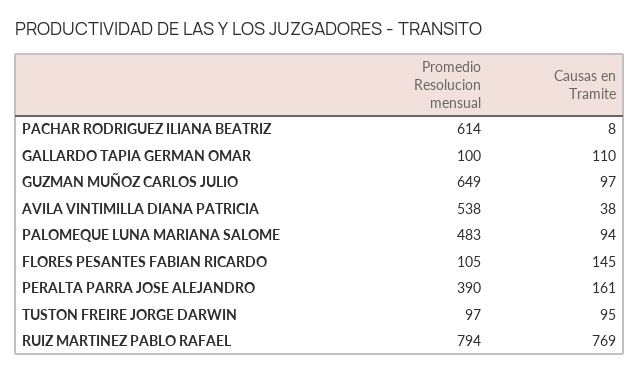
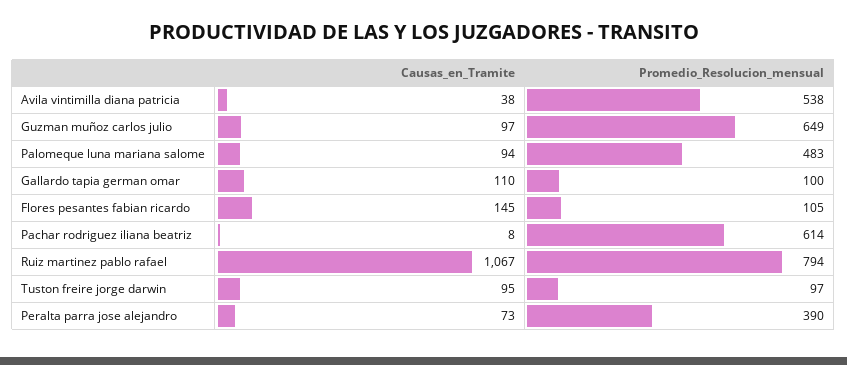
Causas en Tramite, PERALTA PARRA JOSE ALEJANDRO: 161 -> 73
Causas en Tramite, RUIZ MARTINEZ PABLO RAFAEL: 769 -> 1067

